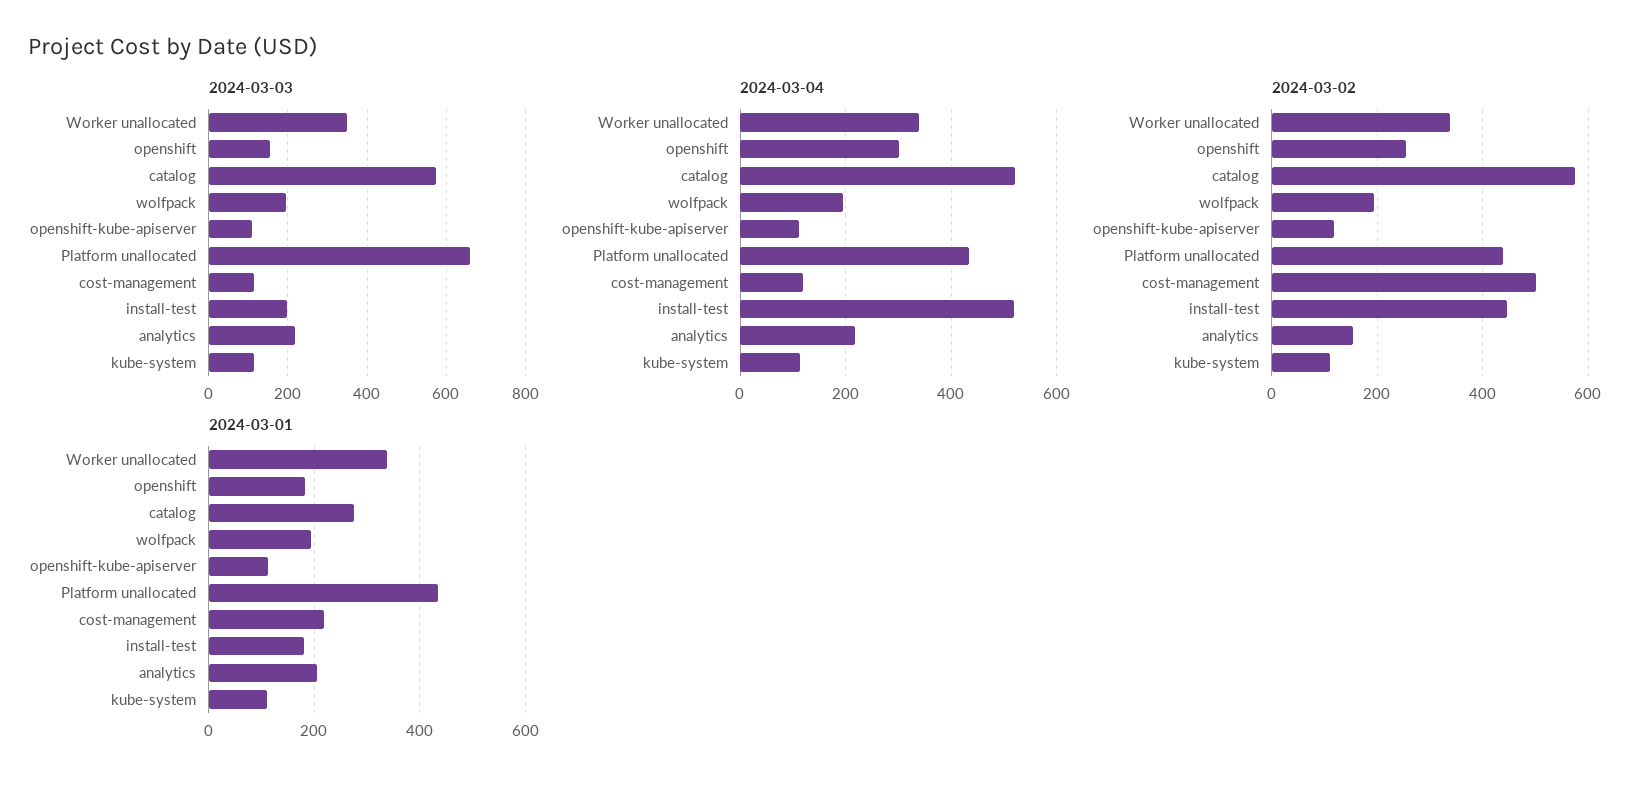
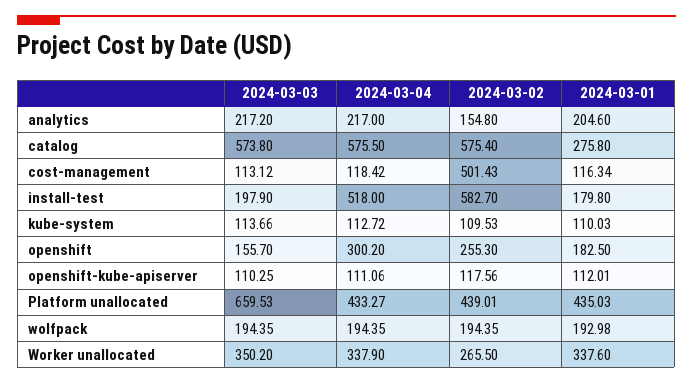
2024-03-04, catalog: 520 -> 575.5
2024-03-02, Worker unallocated: 340 -> 265.5
2024-03-02, install-test: 440 -> 582.7
2024-03-01, cost-management: 220 -> 116.34

